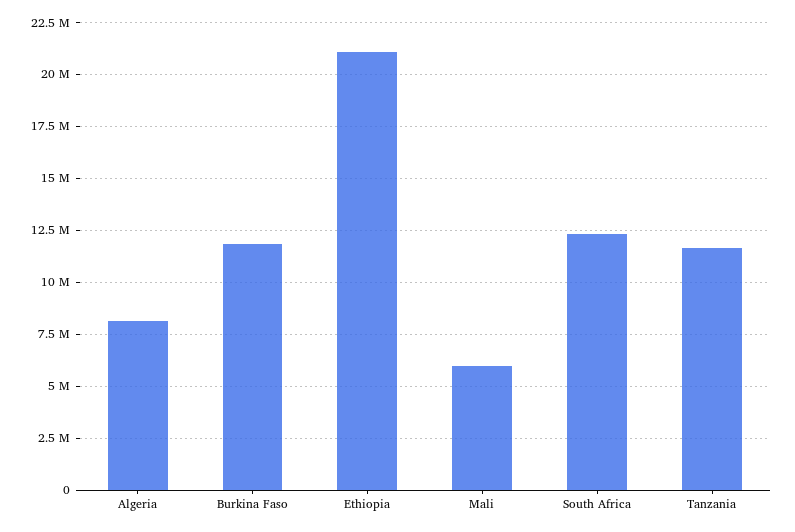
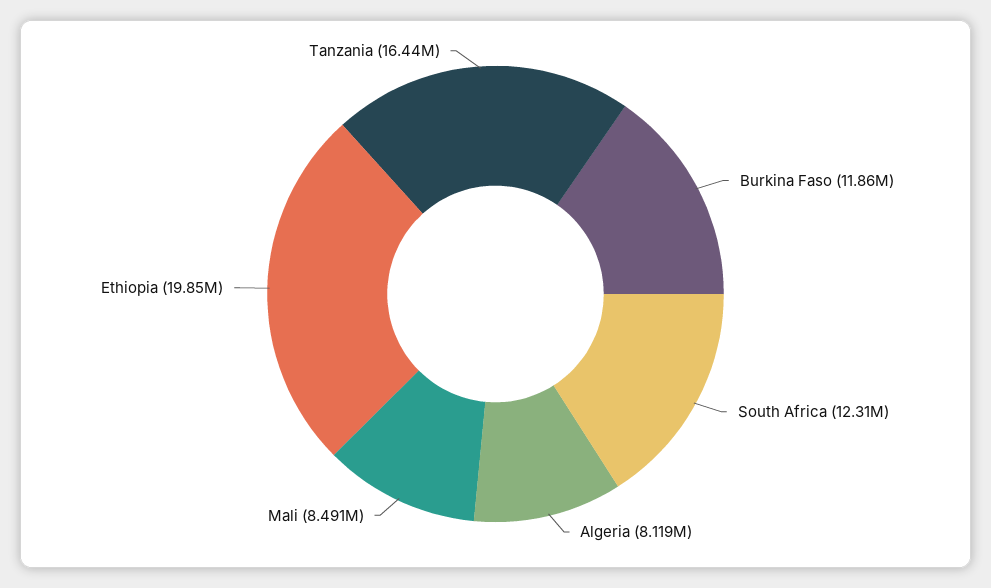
Ethiopia: 21000000 -> 19850000
Mali: 6000000 -> 8491000
Tanzania: 11500000 -> 16440000

